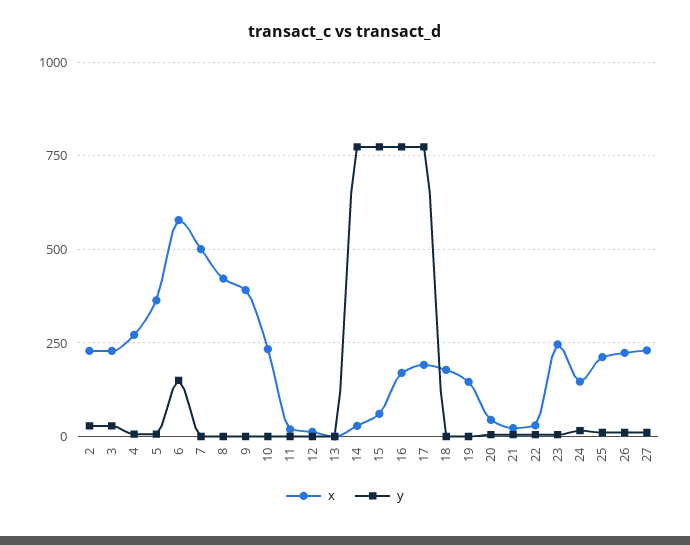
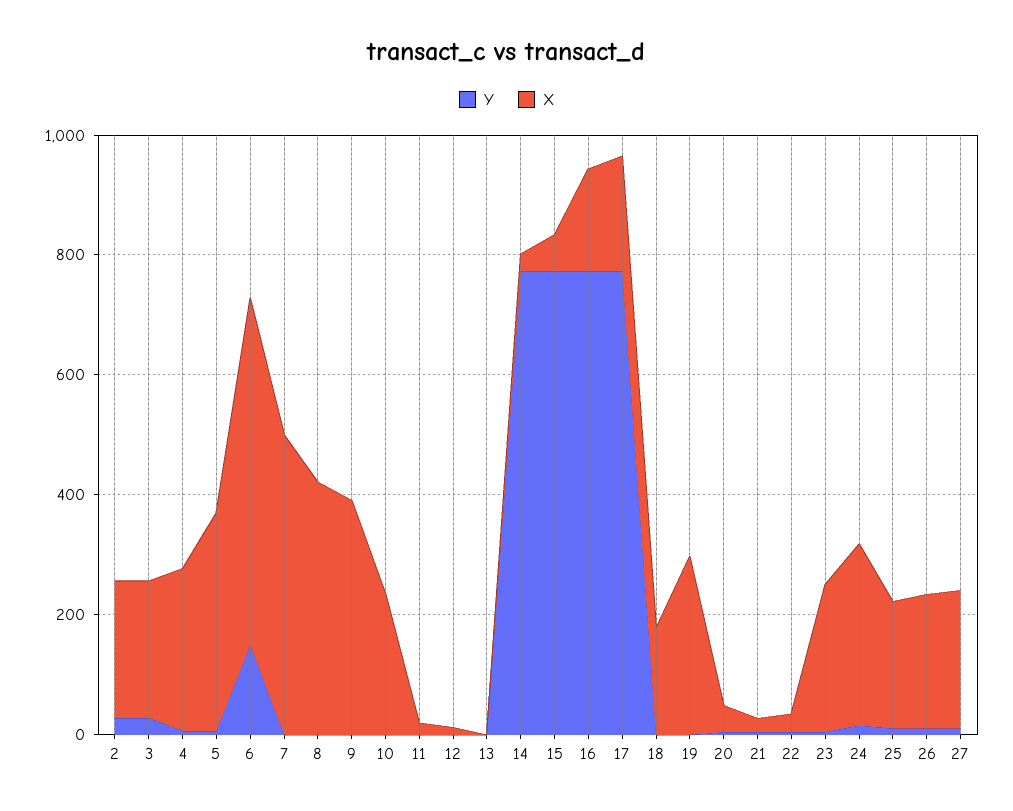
x, 19: 150 -> 300
x, 24: 150 -> 300

